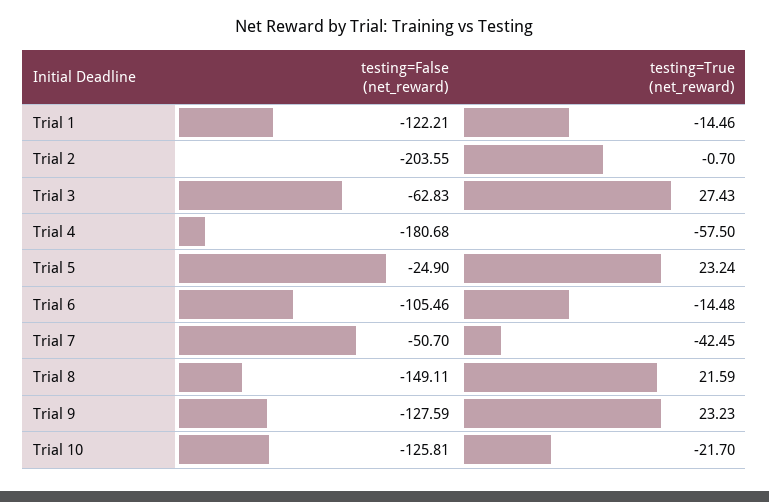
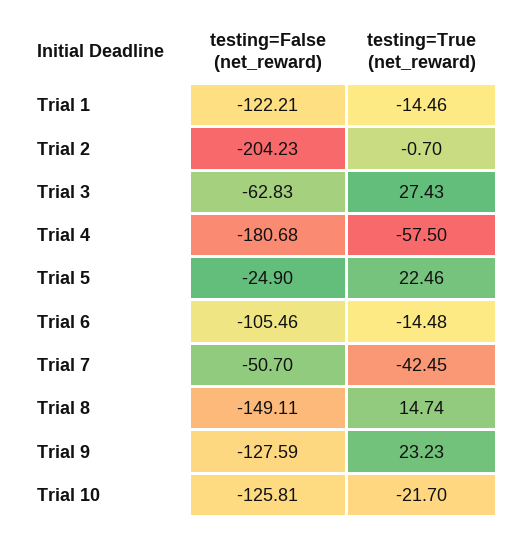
testing=False (net_reward), Trial 2: -203.55 -> -204.23
testing=True (net_reward), Trial 5: 23.24 -> 22.46
testing=True (net_reward), Trial 8: 21.59 -> 14.74

